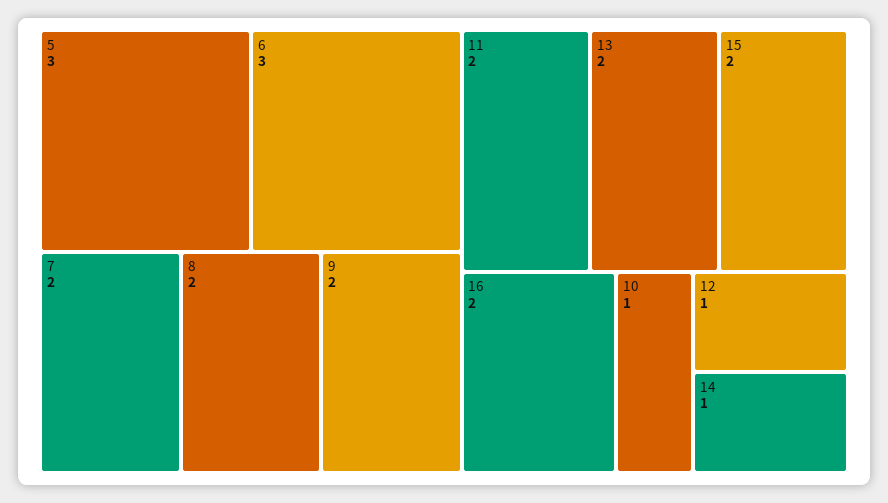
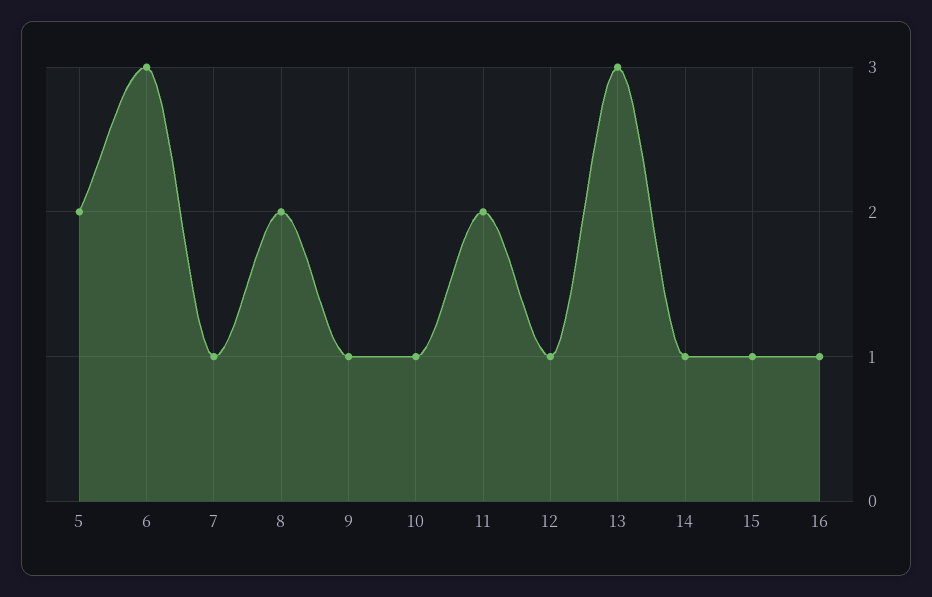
5: 3 -> 2
7: 2 -> 1
9: 2 -> 1
13: 2 -> 3
15: 2 -> 1
16: 2 -> 1

